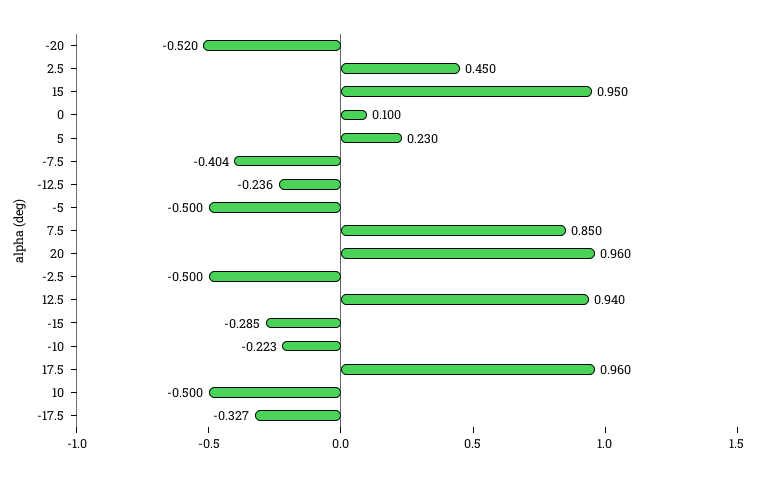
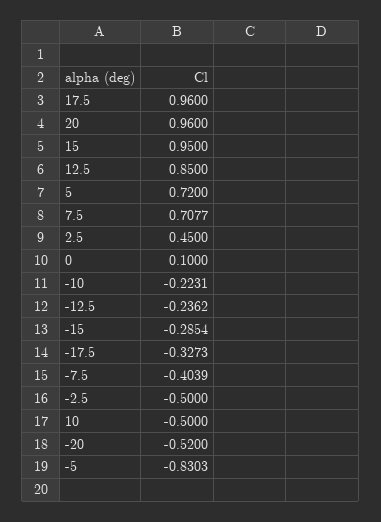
5: 0.23 -> 0.72
-5: -0.5 -> -0.8303
7.5: 0.85 -> 0.7077
12.5: 0.94 -> 0.85

